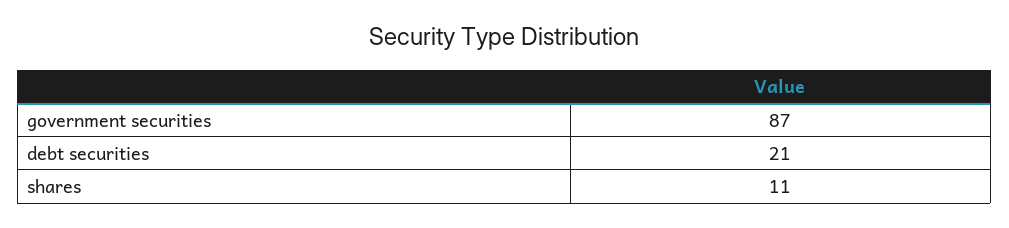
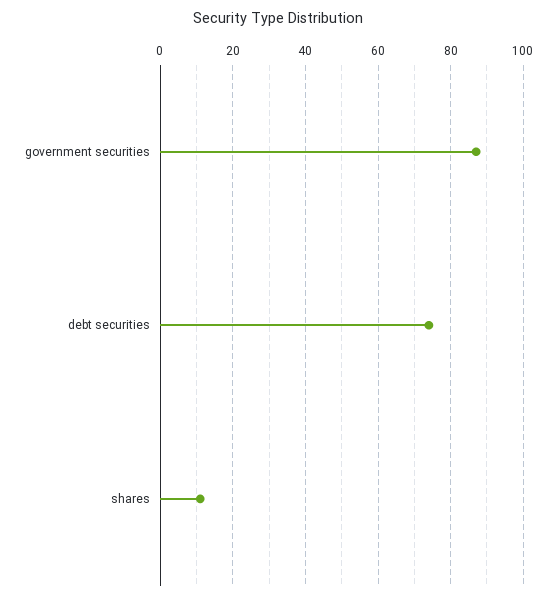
debt securities: 21 -> 75

